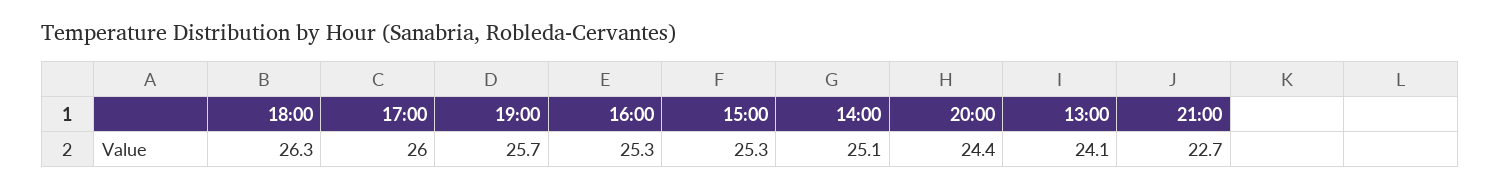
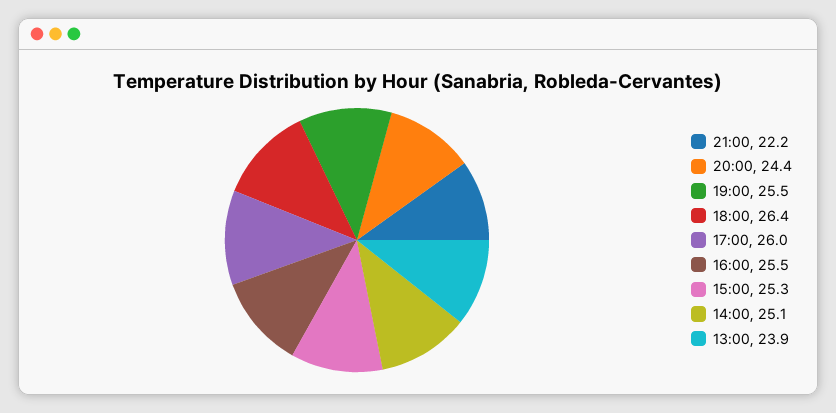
18:00: 26.3 -> 26.4
19:00: 25.7 -> 25.5
16:00: 25.3 -> 25.5
13:00: 24.1 -> 23.9
21:00: 22.7 -> 22.2

